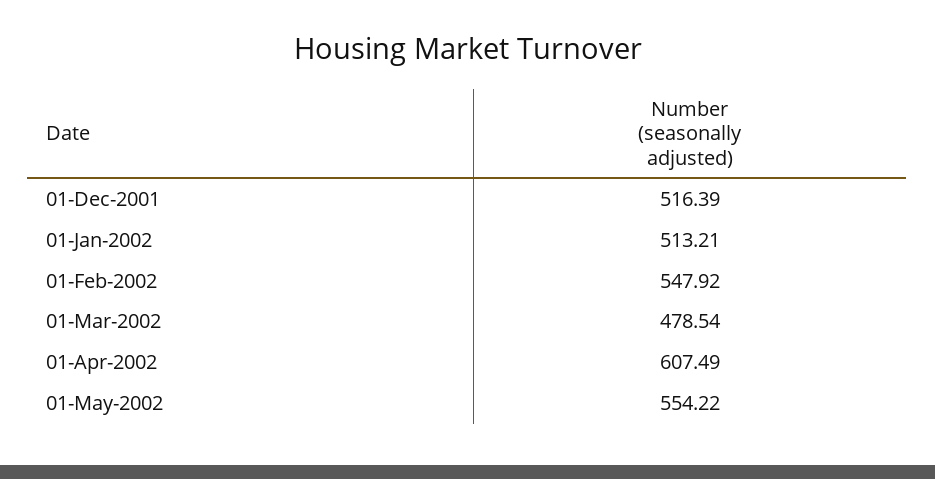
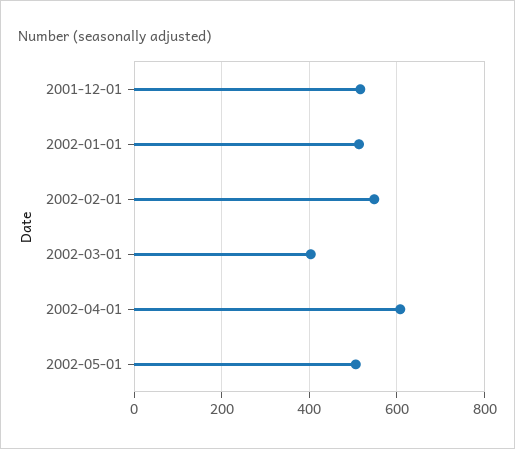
01-Mar-2002: 478.54 -> 400
01-May-2002: 554.22 -> 500

